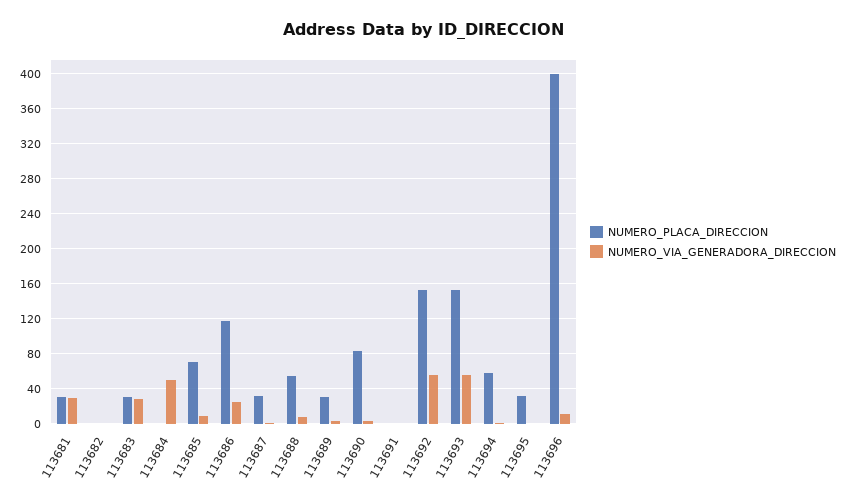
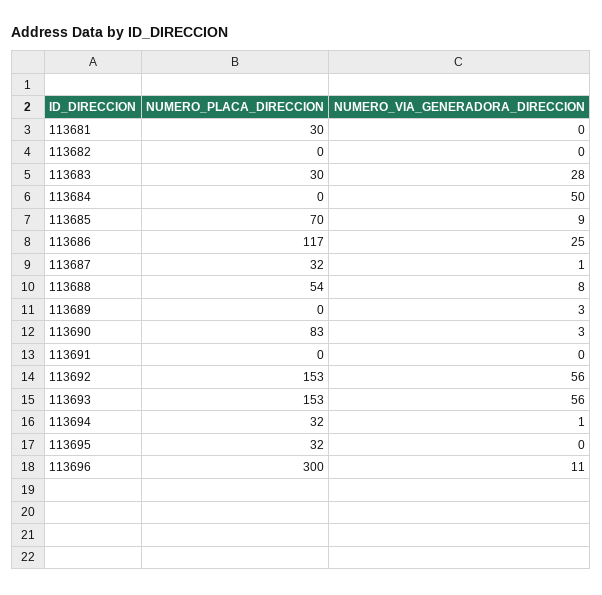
NUMERO_VIA_GENERADORA_DIRECCION, 113681: 30 -> 0
NUMERO_PLACA_DIRECCION, 113689: 30 -> 0
NUMERO_PLACA_DIRECCION, 113694: 60 -> 32
NUMERO_PLACA_DIRECCION, 113696: 400 -> 300

